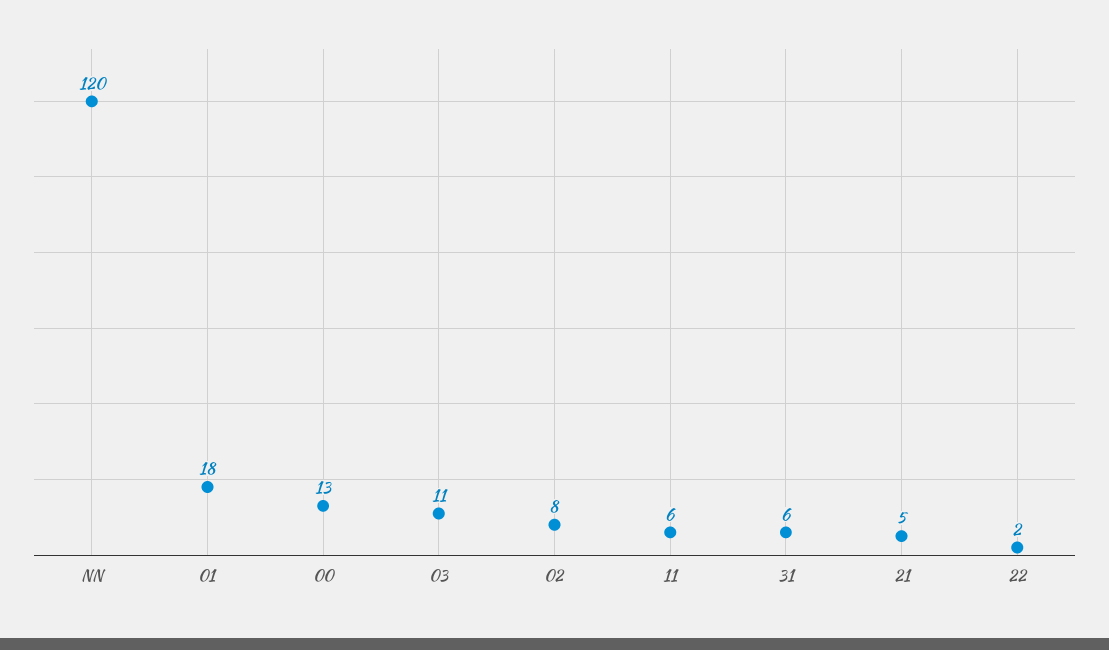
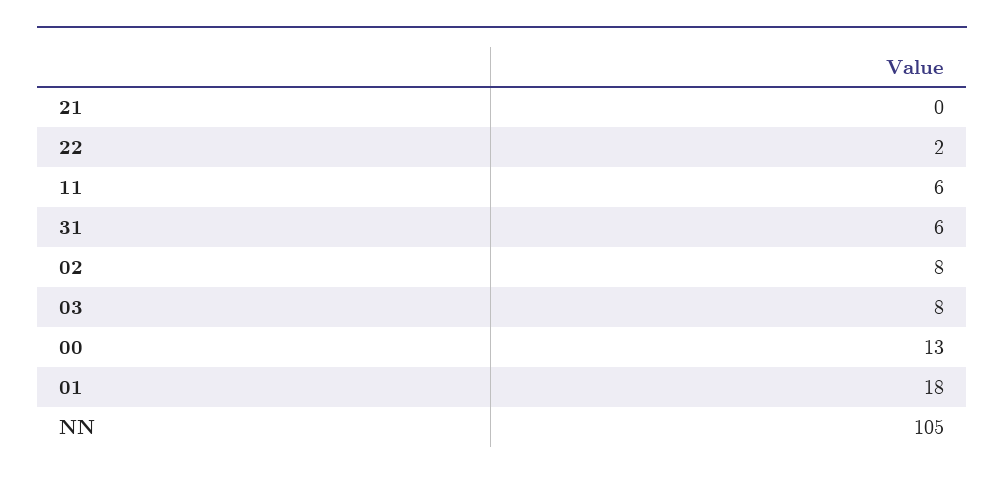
NN: 120 -> 105
03: 11 -> 8
21: 5 -> 0

